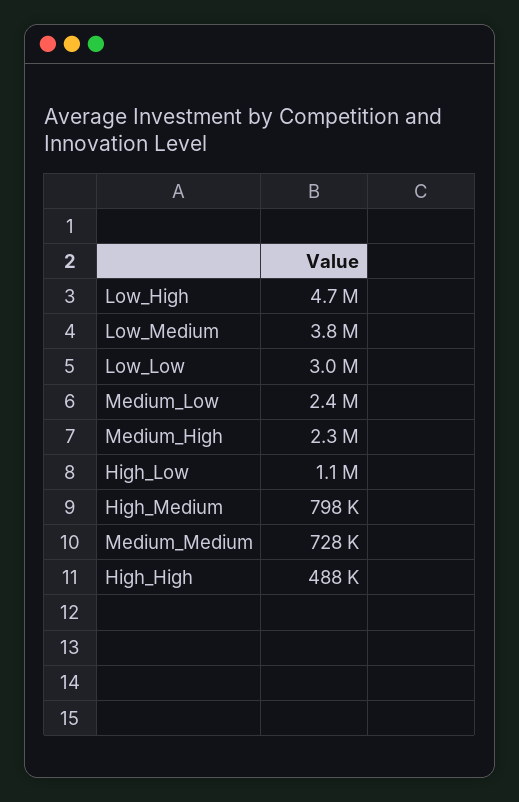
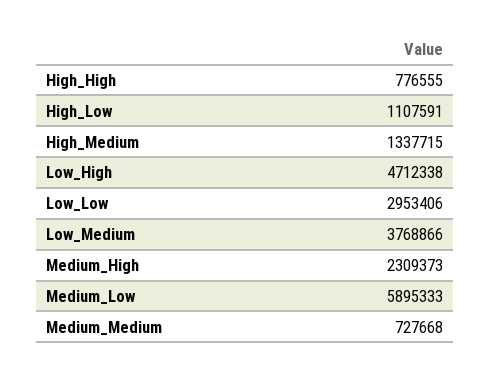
Medium_Low: 2400000 -> 5895333
High_Medium: 798000 -> 1337715
High_High: 488000 -> 776555

